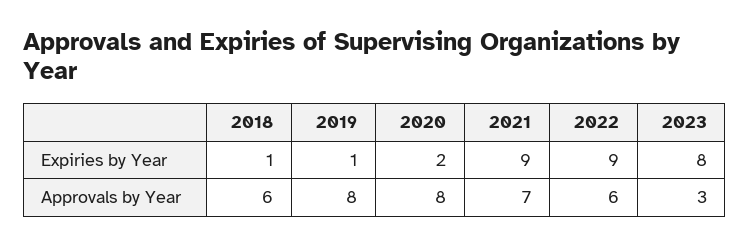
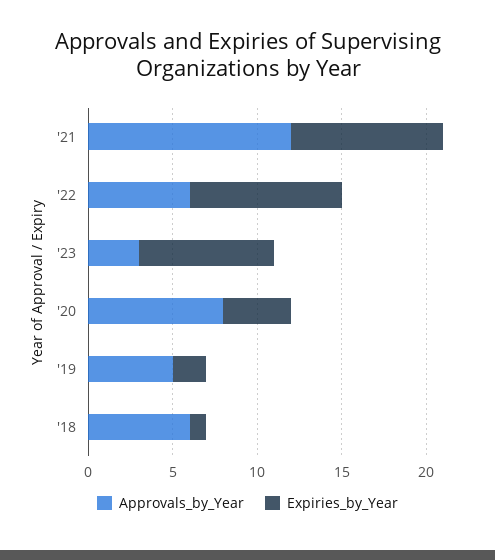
Expiries by Year, 2019: 1 -> 2
Expiries by Year, 2020: 2 -> 4
Approvals by Year, 2019: 8 -> 5
Approvals by Year, 2021: 7 -> 12

